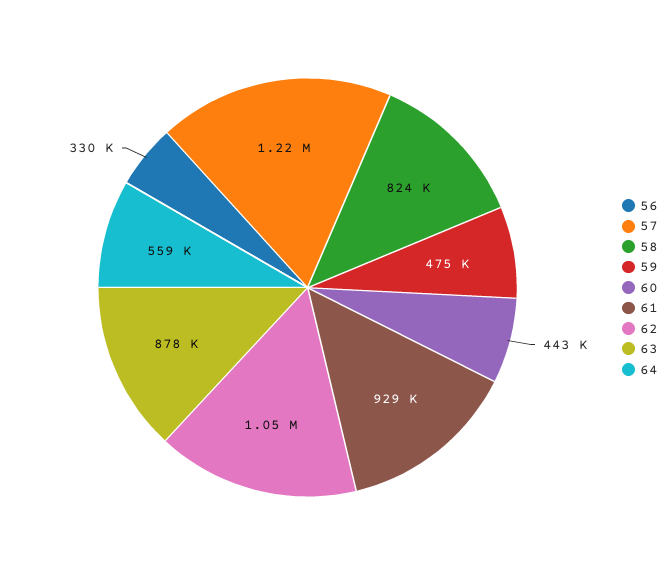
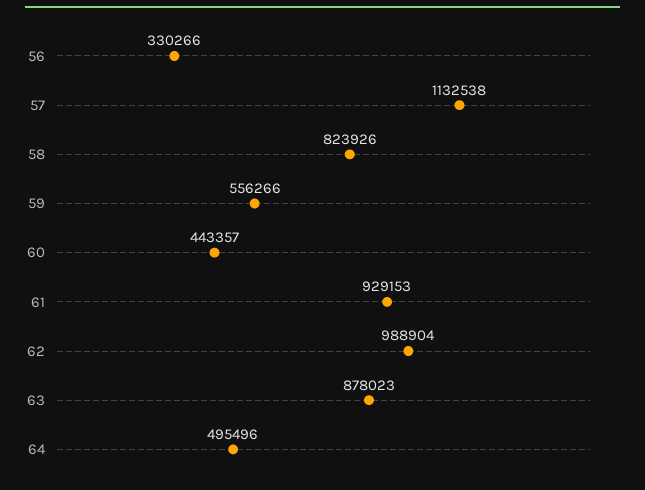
57: 1220000 -> 1132538
59: 475000 -> 556266
62: 1050000 -> 988904
64: 559000 -> 495496

